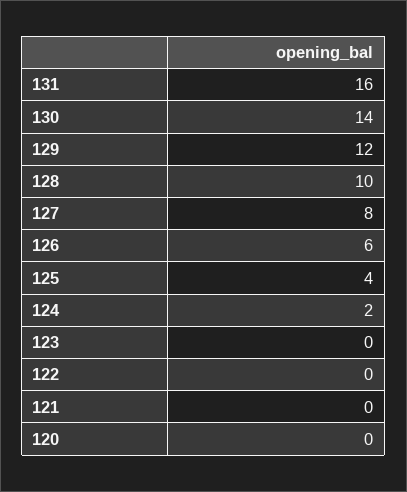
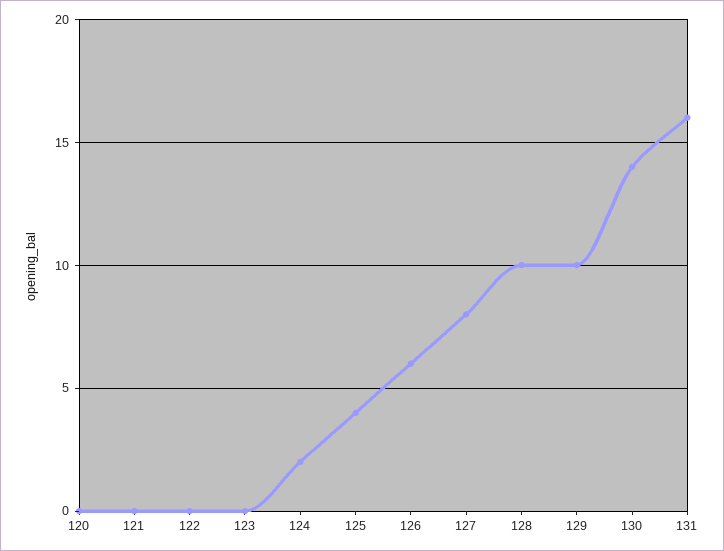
129: 12 -> 10

